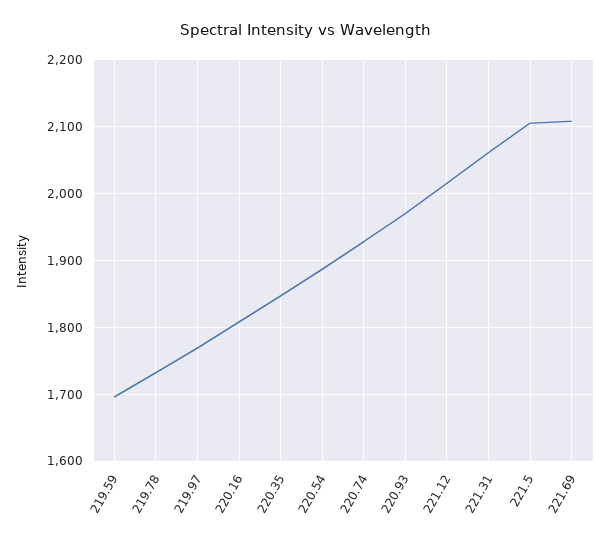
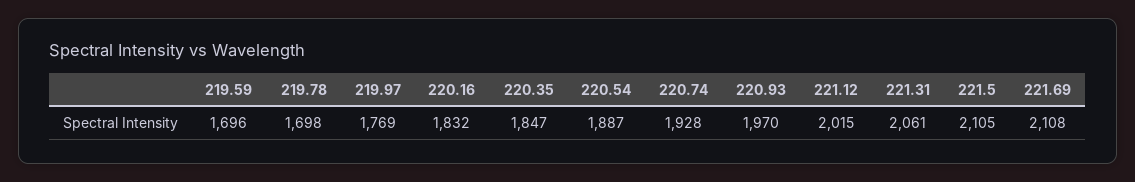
219.78: 1730 -> 1698
220.16: 1810 -> 1832

